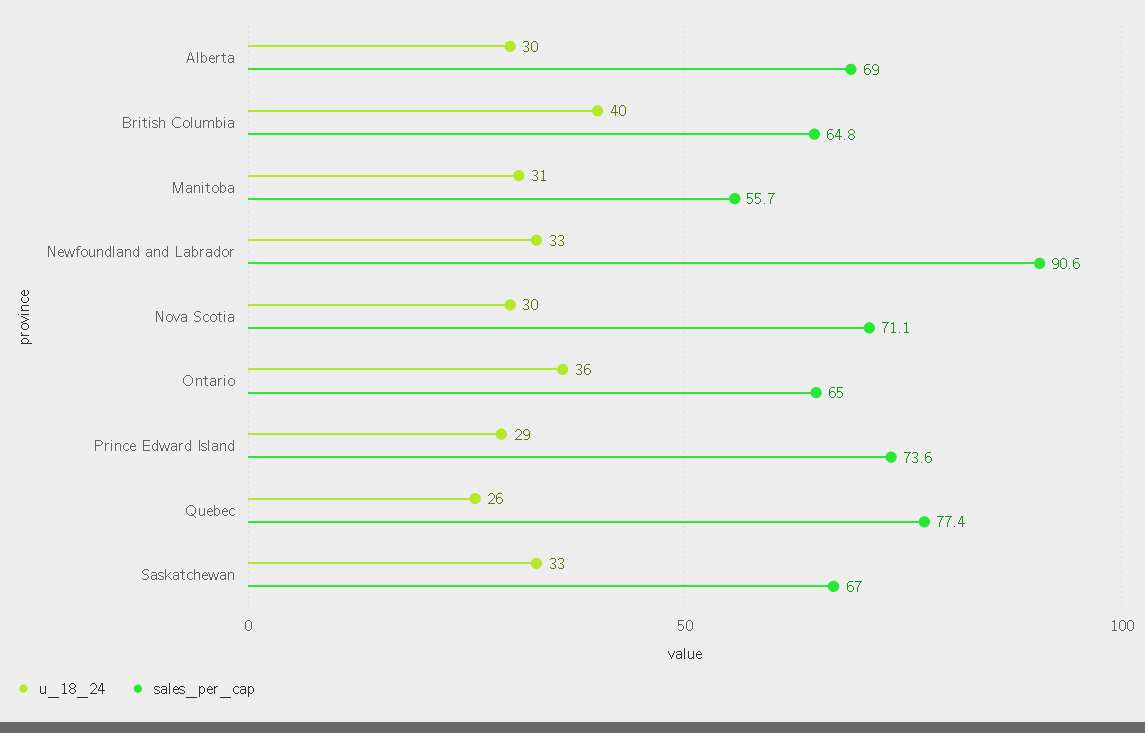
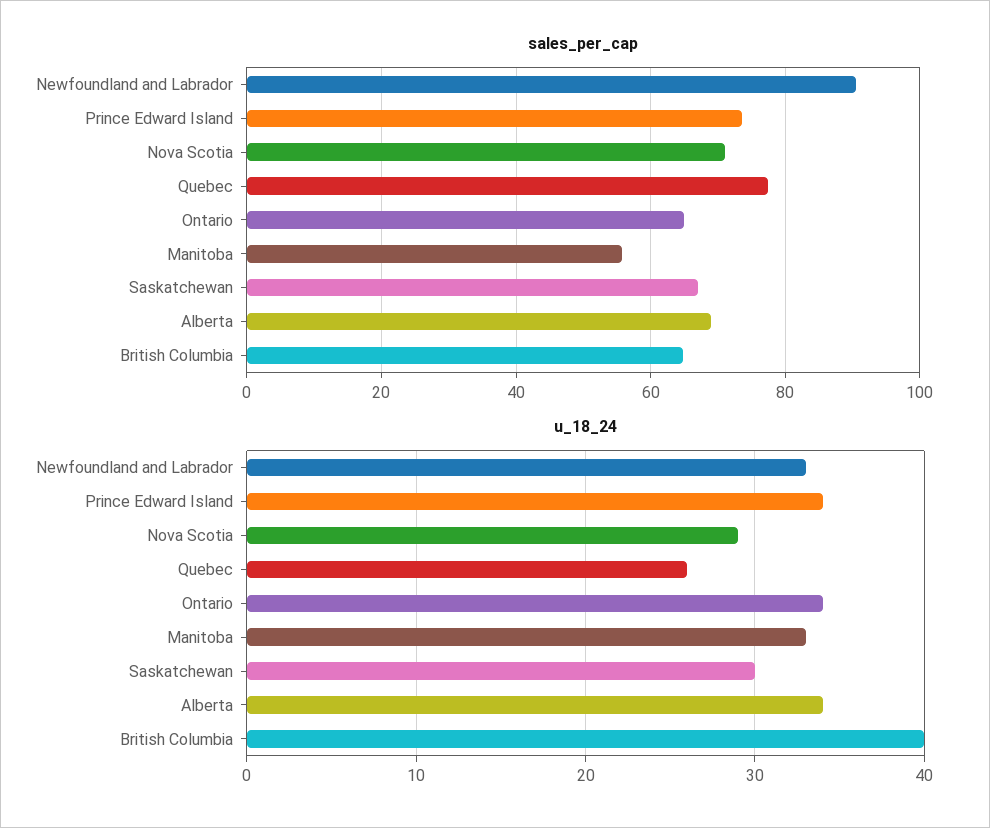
u_18_24, Alberta: 30 -> 34
u_18_24, Manitoba: 31 -> 33
u_18_24, Nova Scotia: 30 -> 29
u_18_24, Ontario: 36 -> 34
u_18_24, Prince Edward Island: 29 -> 34
u_18_24, Saskatchewan: 33 -> 30

